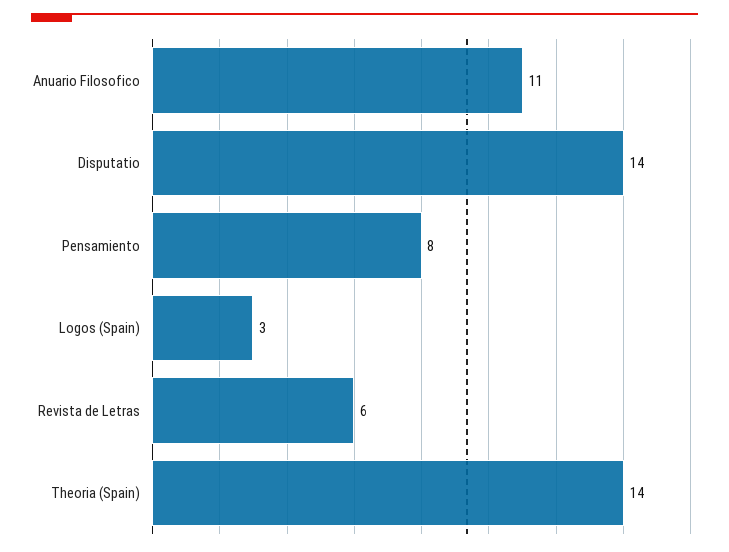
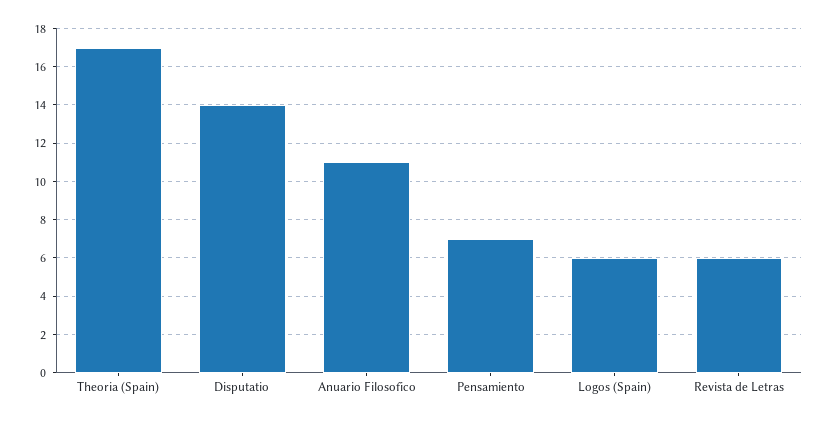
Pensamiento: 8 -> 7
Logos (Spain): 3 -> 6
Theoria (Spain): 14 -> 17

